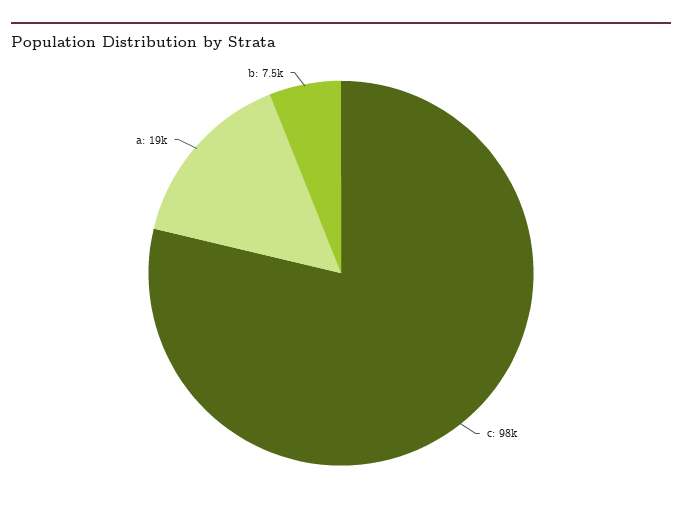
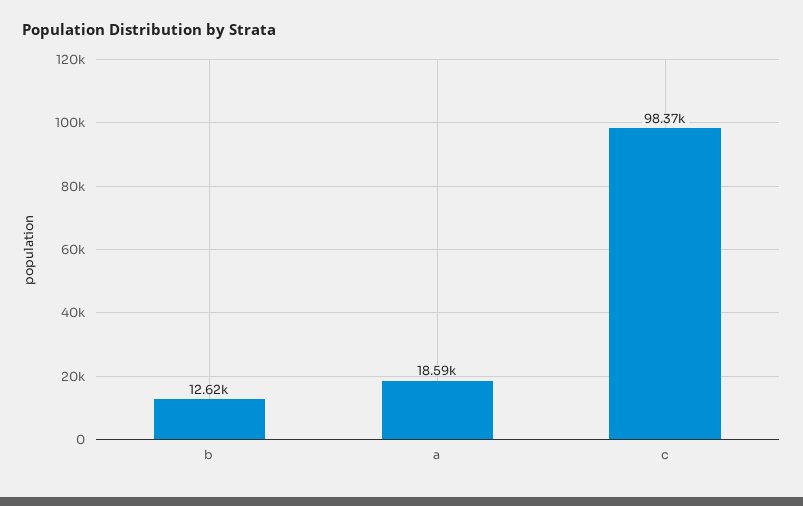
b: 7500 -> 12620

